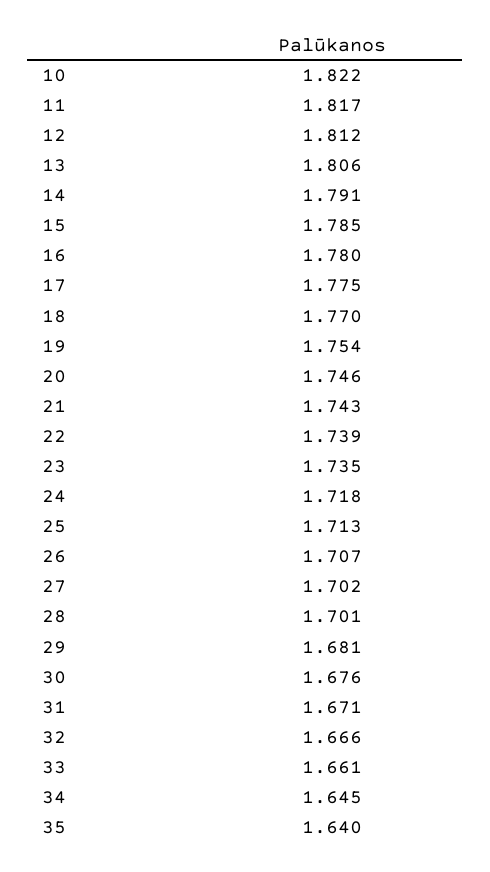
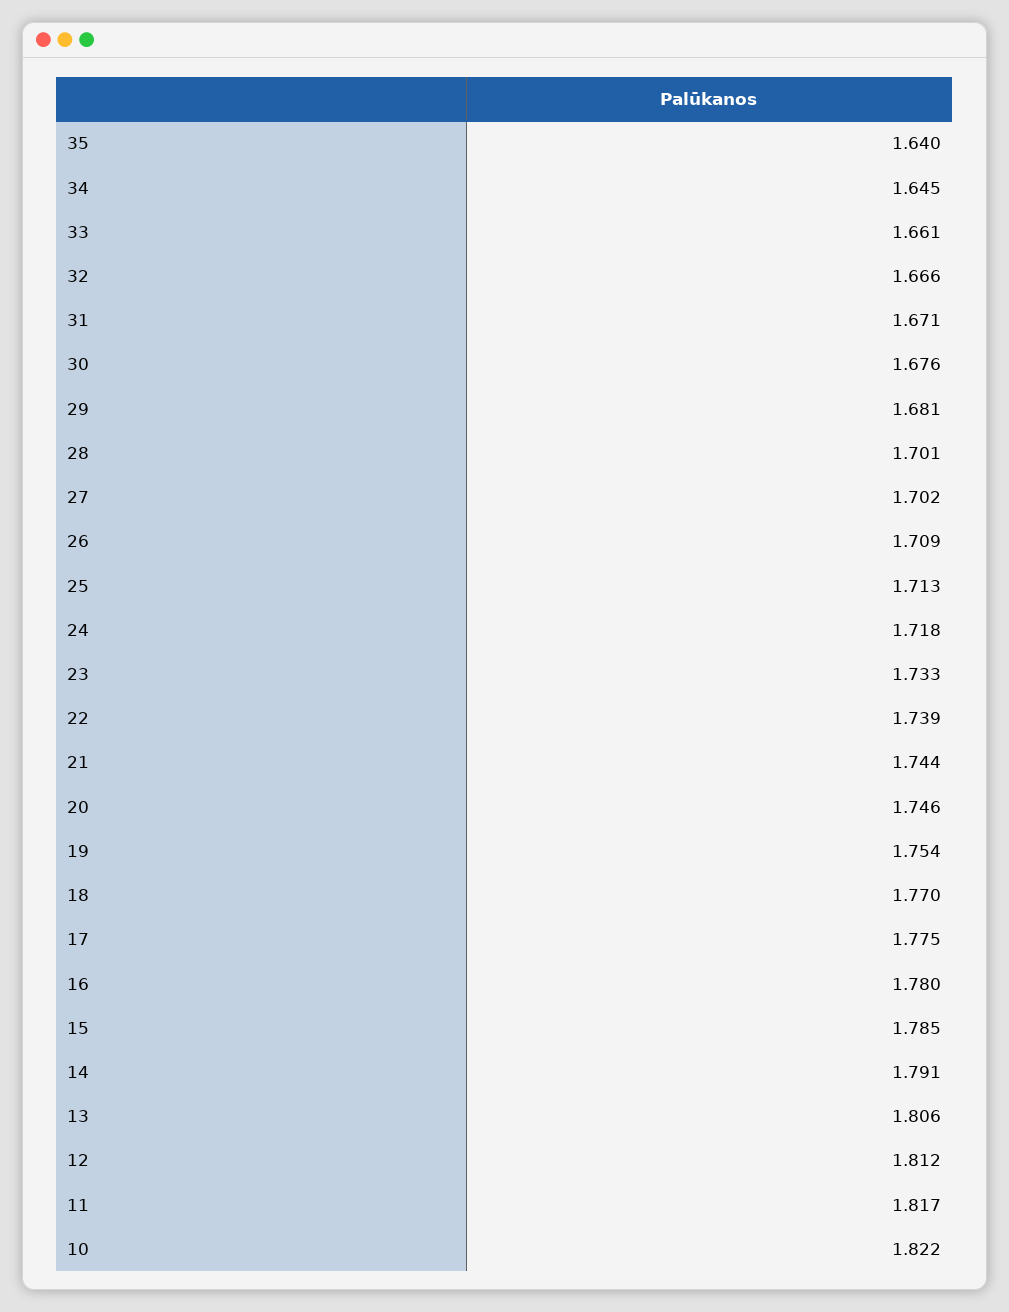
21: 1.743 -> 1.744
23: 1.735 -> 1.733
26: 1.707 -> 1.709

